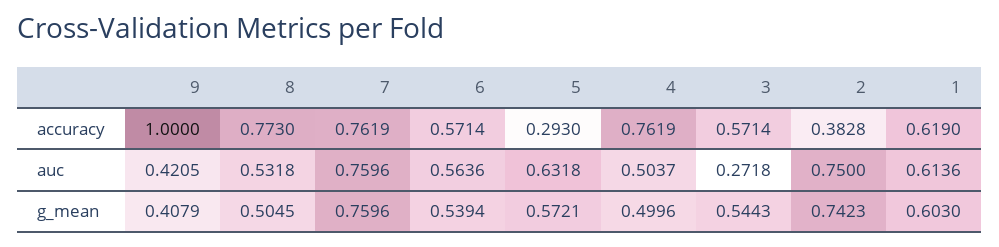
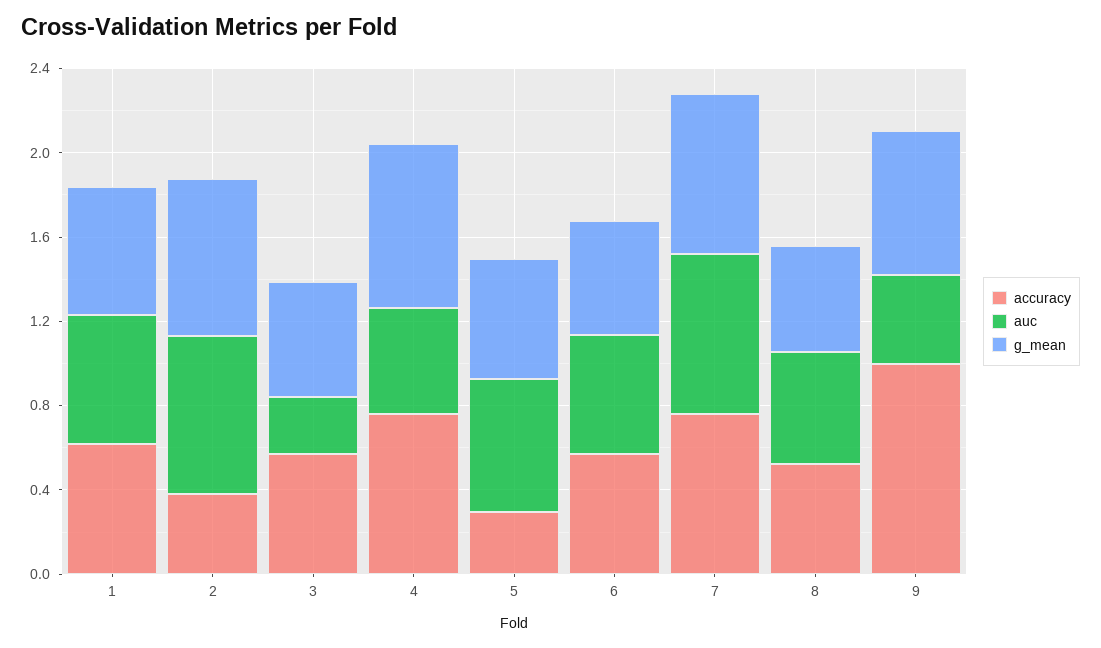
accuracy, 8: 0.773 -> 0.5
g_mean, 9: 0.4079 -> 0.7
g_mean, 4: 0.4996 -> 0.8

